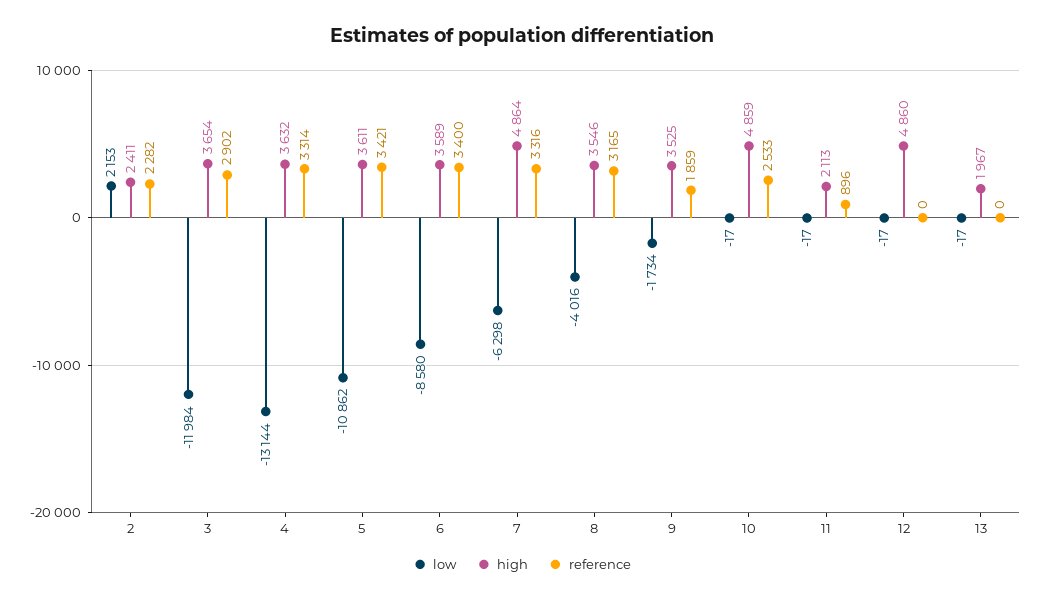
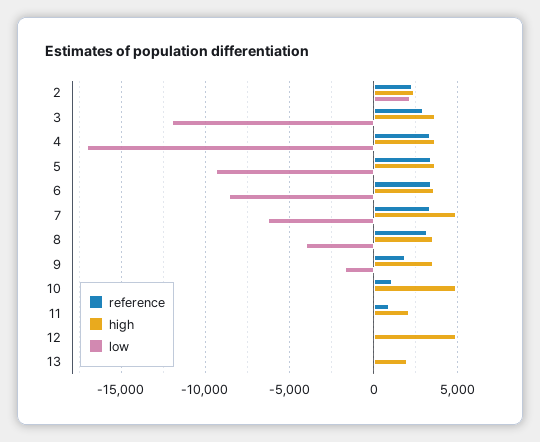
low, 4: -13144 -> -17000
low, 5: -10862 -> -9500
reference, 10: 2533 -> 1000

